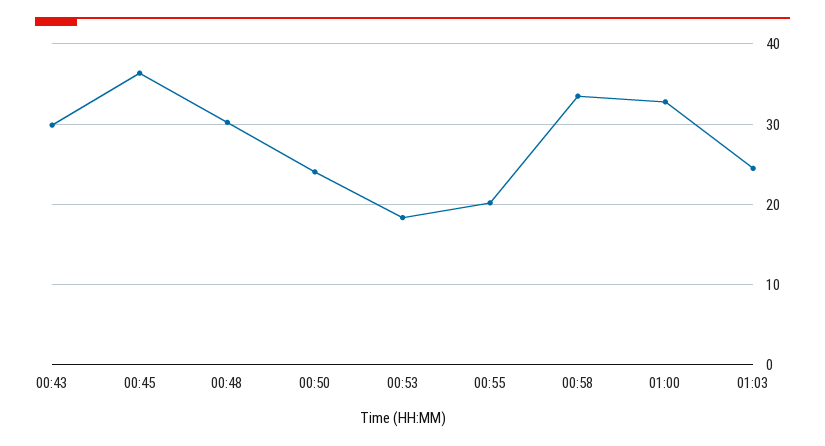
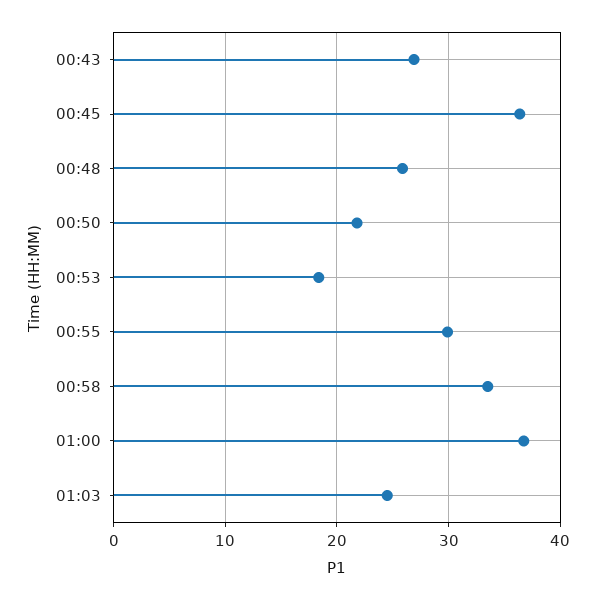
00:43: 30 -> 27
00:48: 30 -> 26
00:50: 24 -> 22
00:55: 20 -> 30
01:00: 33 -> 37

